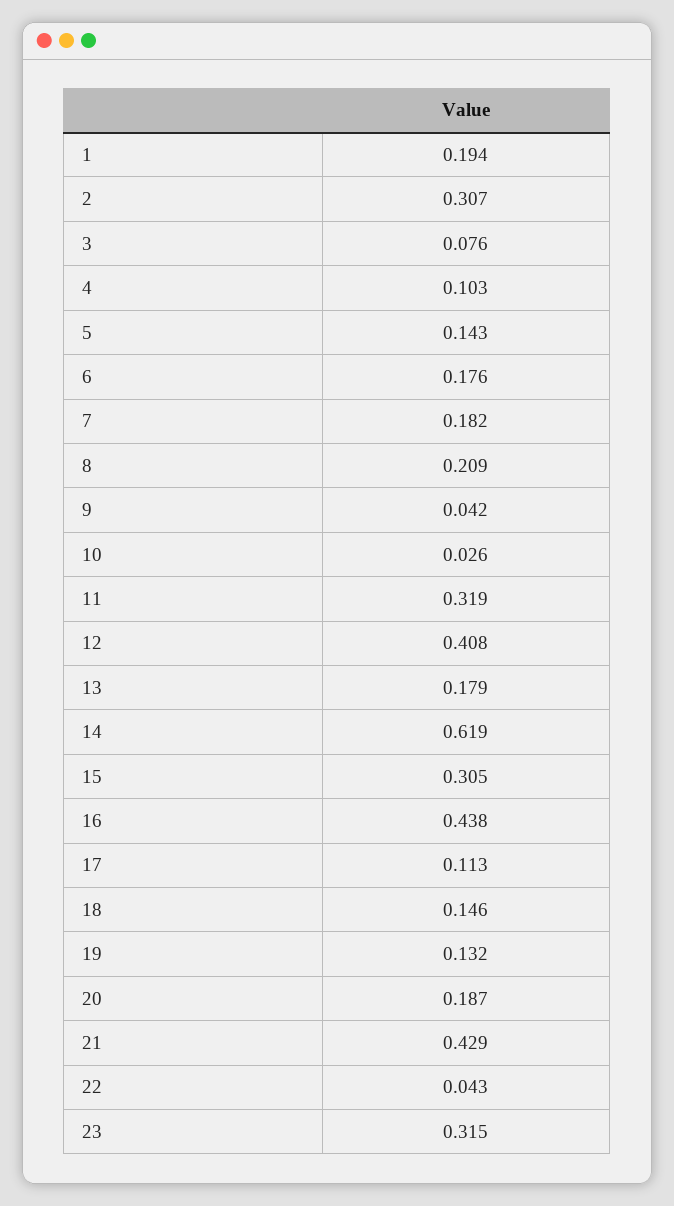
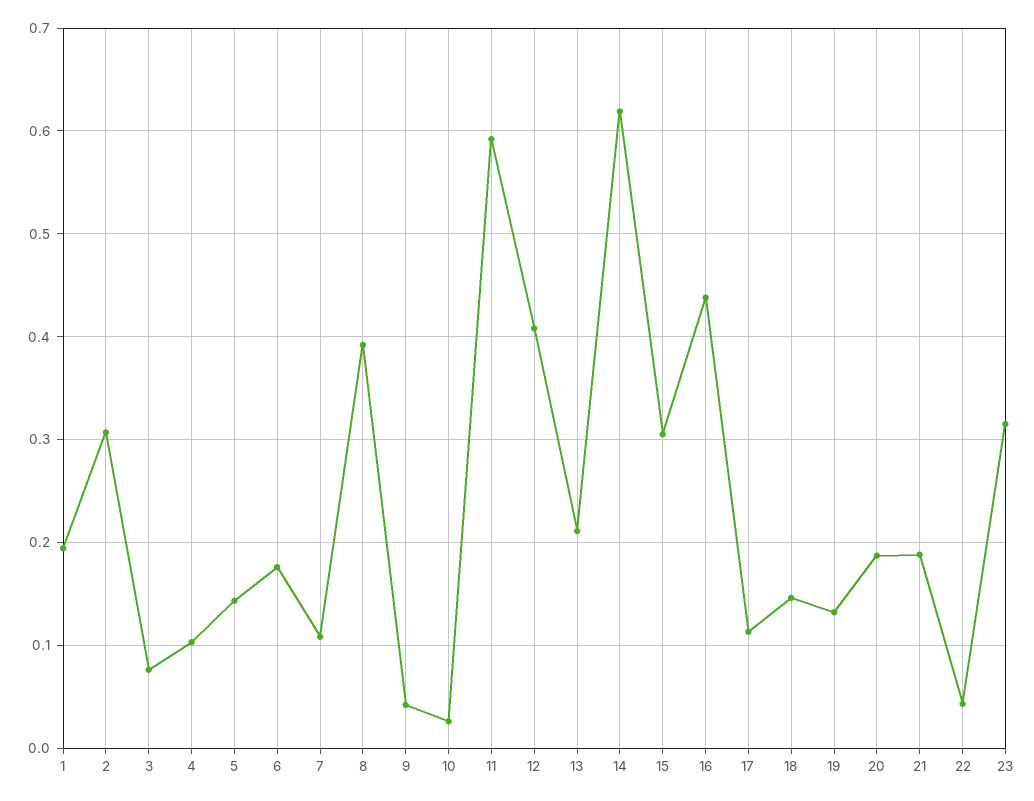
7: 0.182 -> 0.11
8: 0.209 -> 0.39
11: 0.319 -> 0.59
13: 0.179 -> 0.21
21: 0.429 -> 0.19

